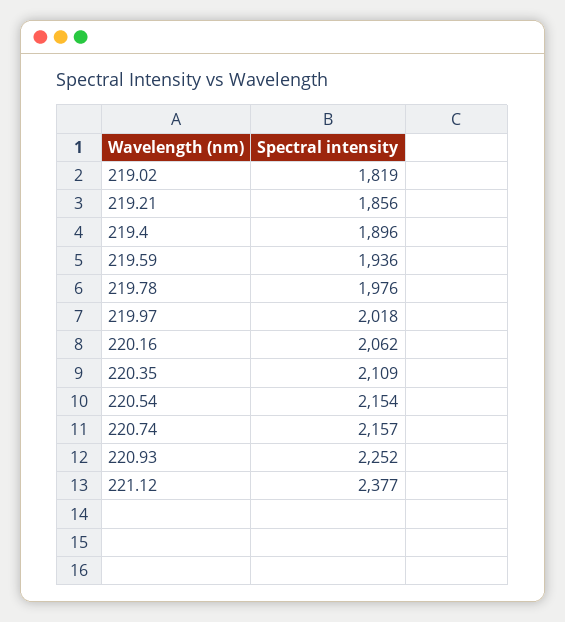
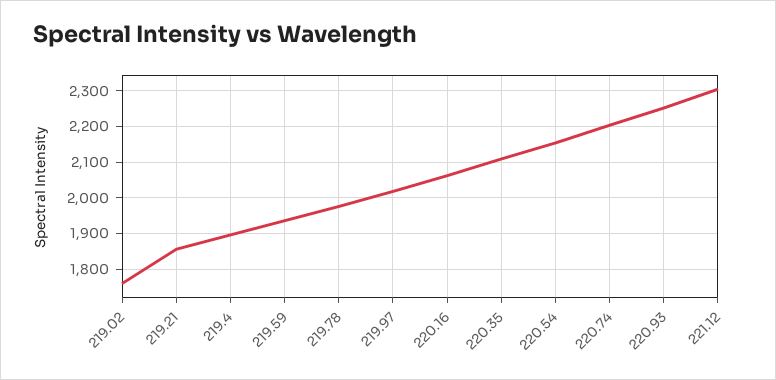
219.02: 1819 -> 1760
220.74: 2157 -> 2200
221.12: 2377 -> 2300

